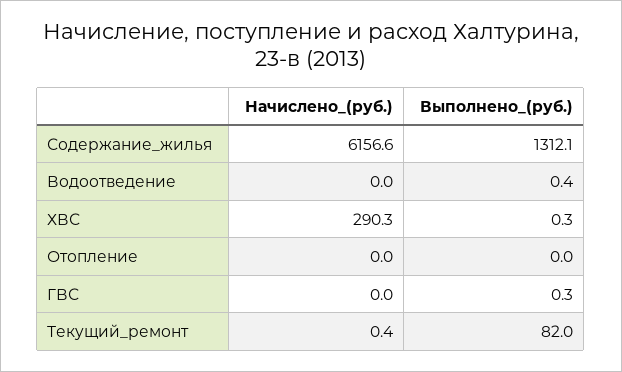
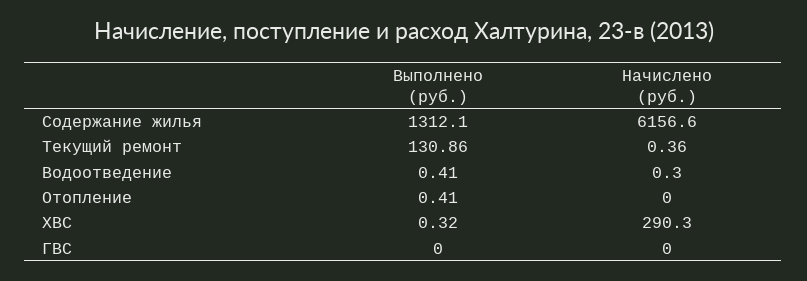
Начислено_(руб.), Водоотведение: 0 -> 0.3
Выполнено_(руб.), Отопление: 0 -> 0.41
Выполнено_(руб.), ГВС: 0.3 -> 0
Выполнено_(руб.), Текущий_ремонт: 82 -> 130.86

